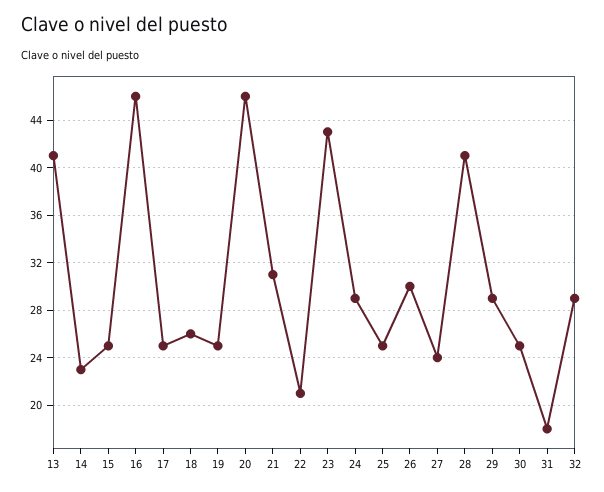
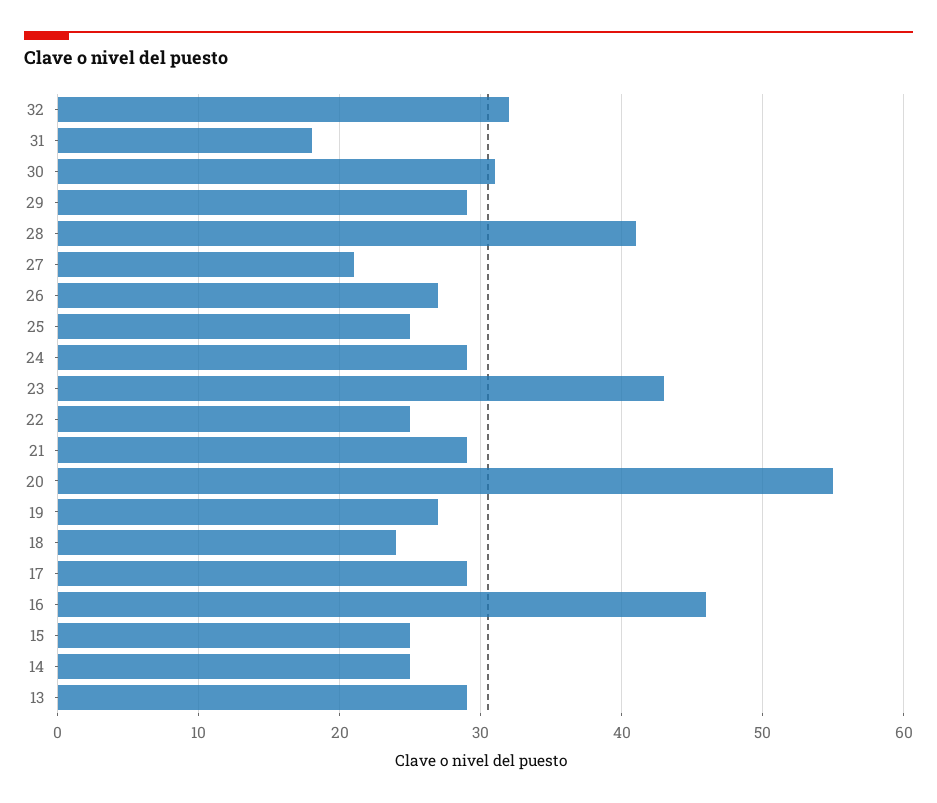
13: 41 -> 29
14: 23 -> 25
17: 25 -> 29
18: 26 -> 24
19: 25 -> 27
20: 46 -> 55
21: 31 -> 29
22: 21 -> 25
26: 30 -> 27
27: 24 -> 21
30: 25 -> 31
32: 29 -> 32

